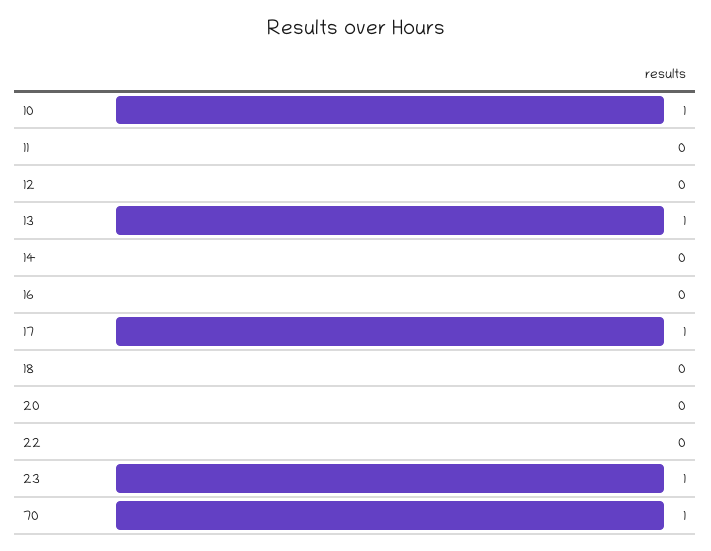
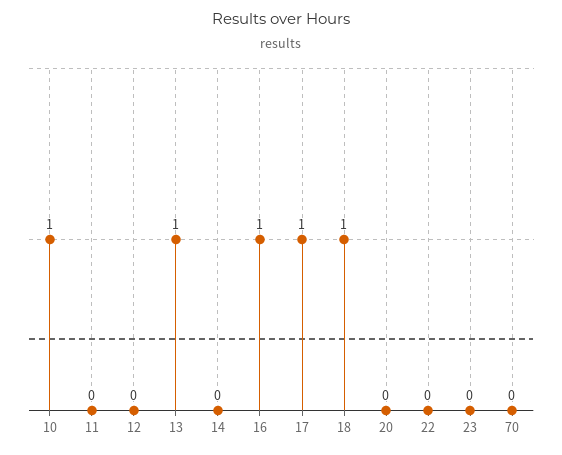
16: 0 -> 1
18: 0 -> 1
23: 1 -> 0
70: 1 -> 0

